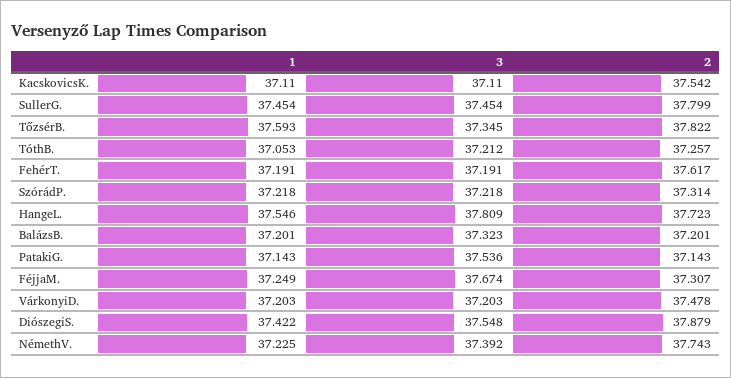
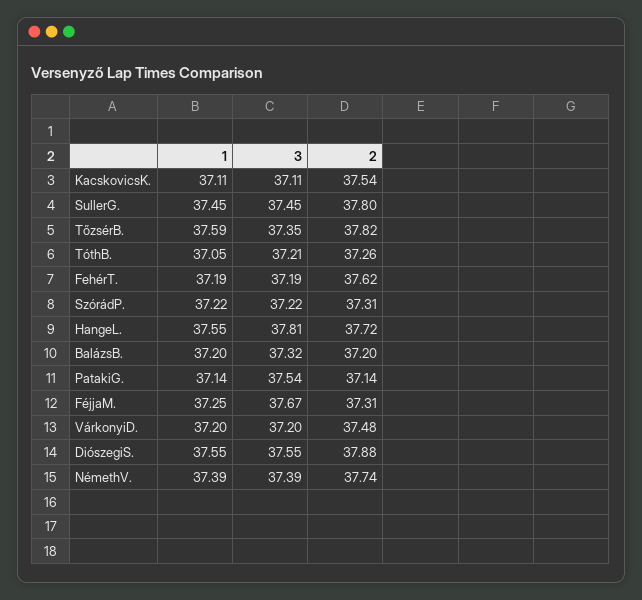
1, DiószegiS.: 37.422 -> 37.55
1, NémethV.: 37.225 -> 37.39

